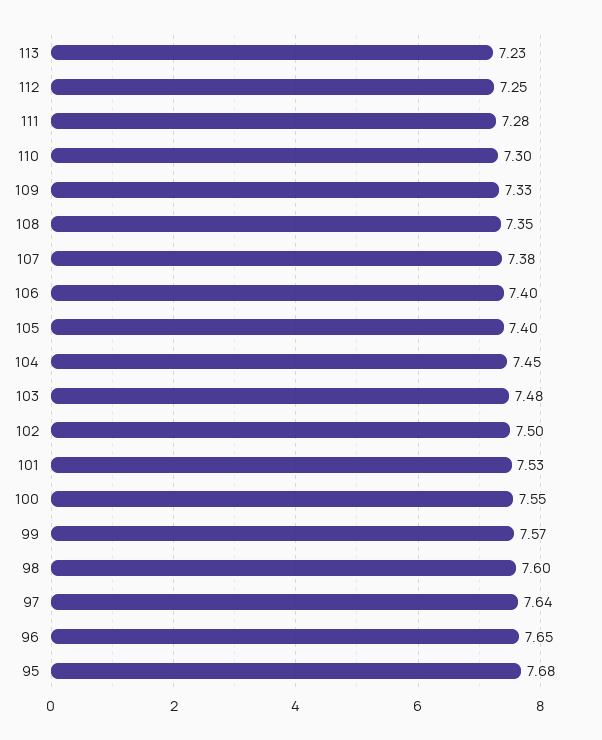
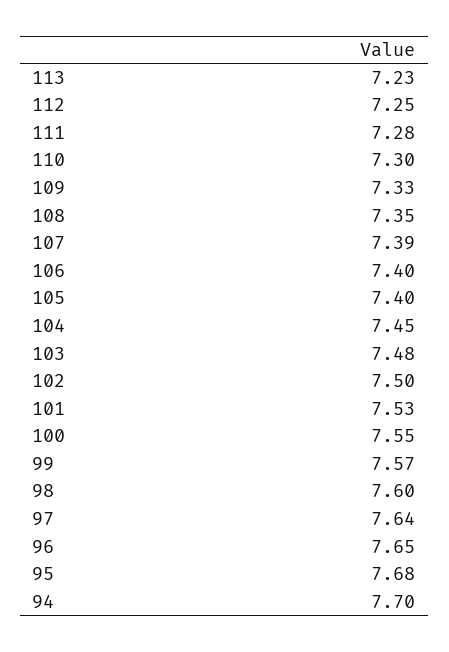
107: 7.38 -> 7.39
94: none -> 7.7

